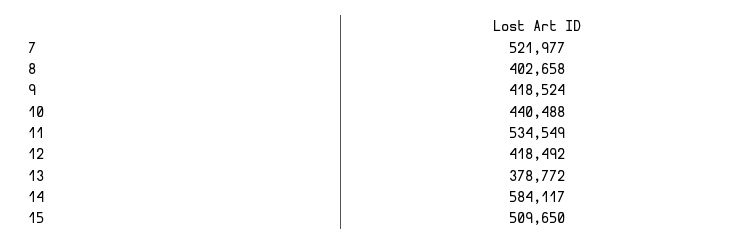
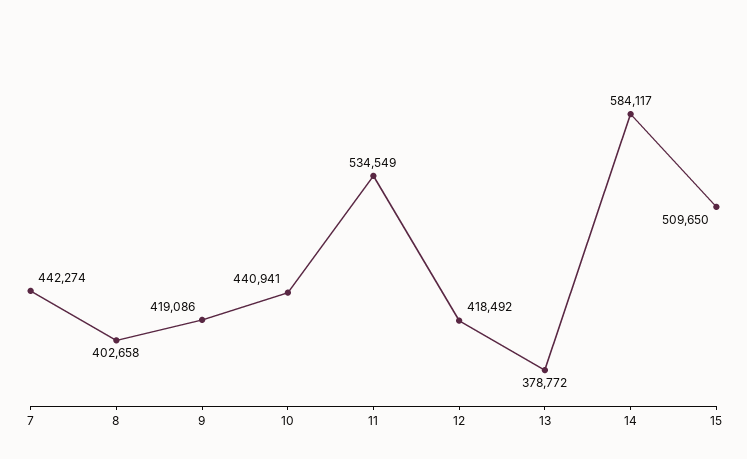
7: 521977 -> 442274
9: 418524 -> 419086
10: 440488 -> 440941

